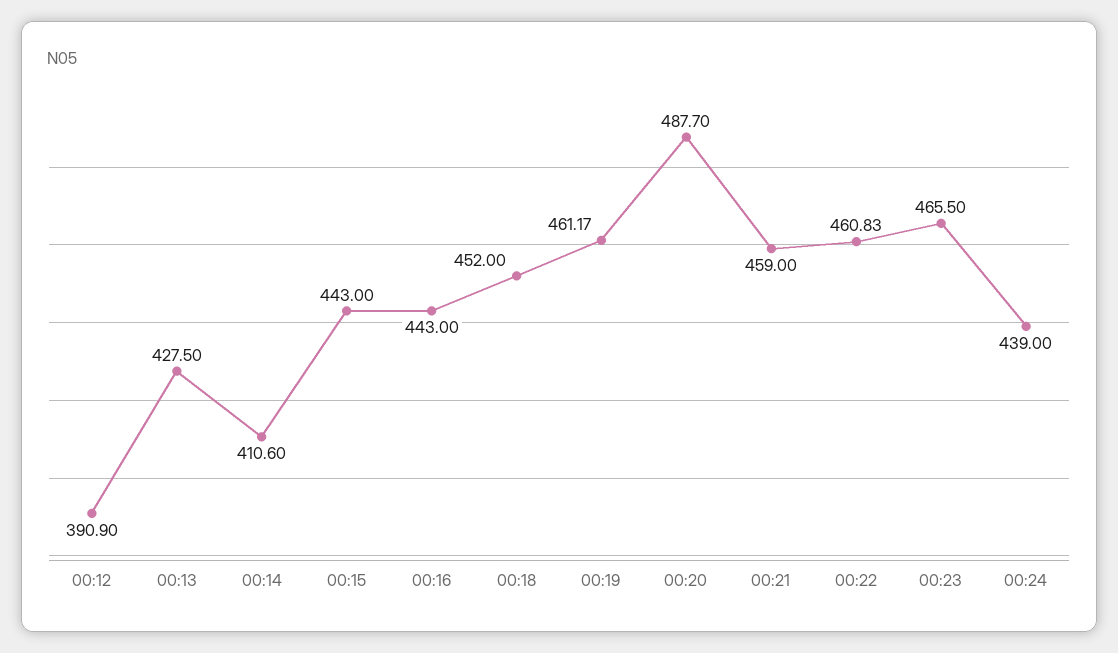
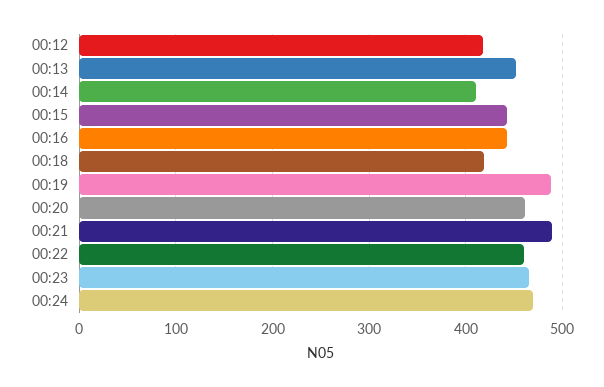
00:12: 390.9 -> 420
00:13: 427.5 -> 450
00:18: 452 -> 420
00:19: 461.17 -> 490
00:20: 487.7 -> 460
00:21: 459 -> 490
00:24: 439 -> 470

